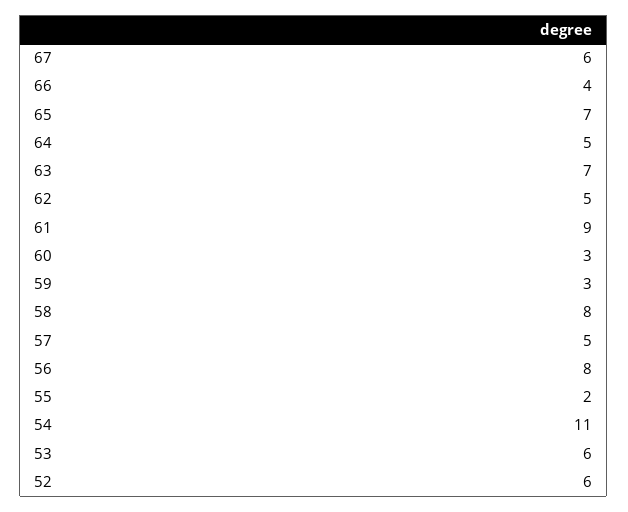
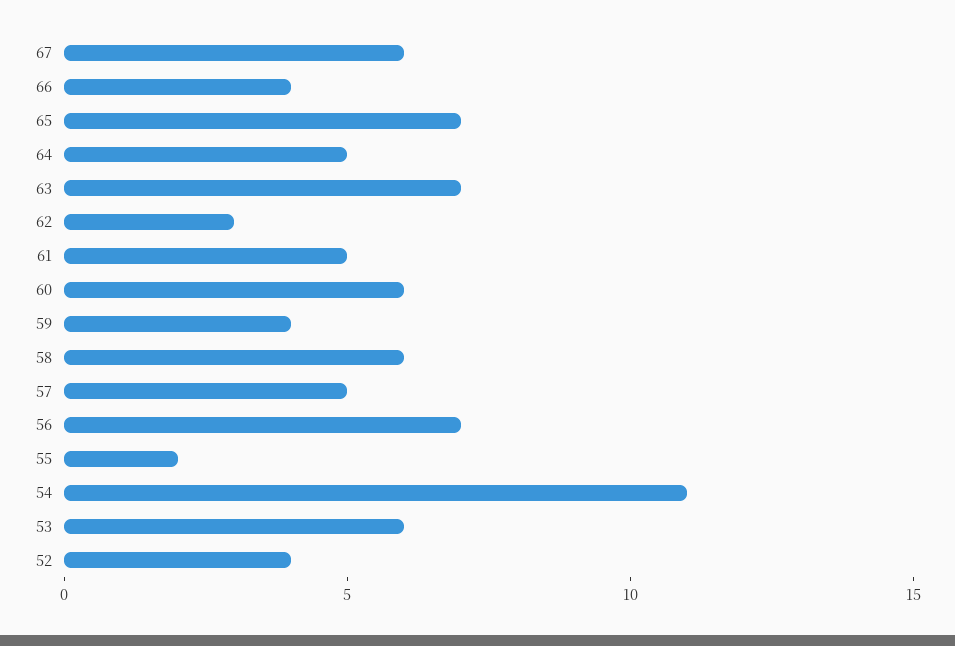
62: 5 -> 3
61: 9 -> 5
60: 3 -> 6
59: 3 -> 4
58: 8 -> 6
56: 8 -> 7
52: 6 -> 4

